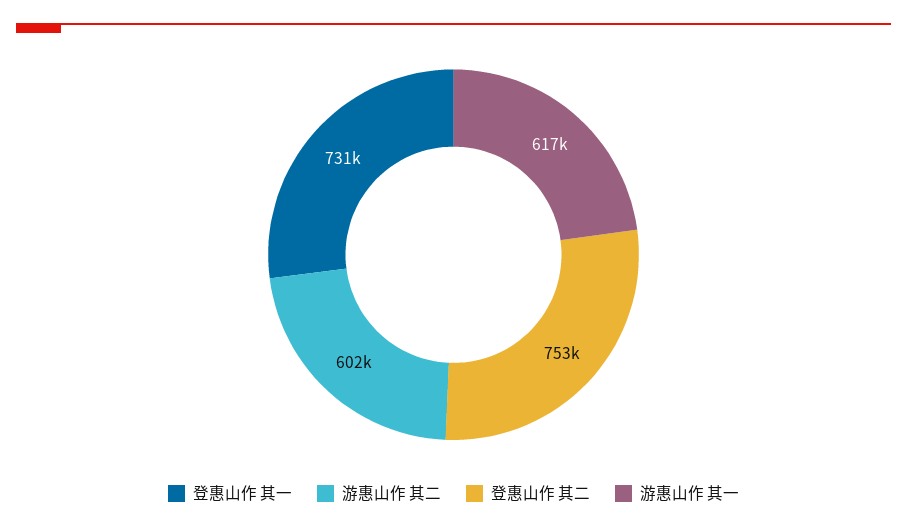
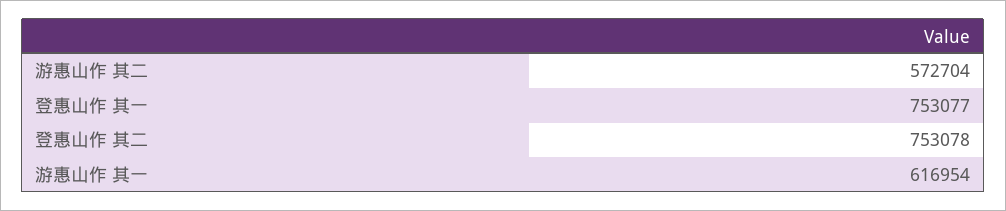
登惠山作 其一: 731000 -> 753077
游惠山作 其二: 602000 -> 572704

